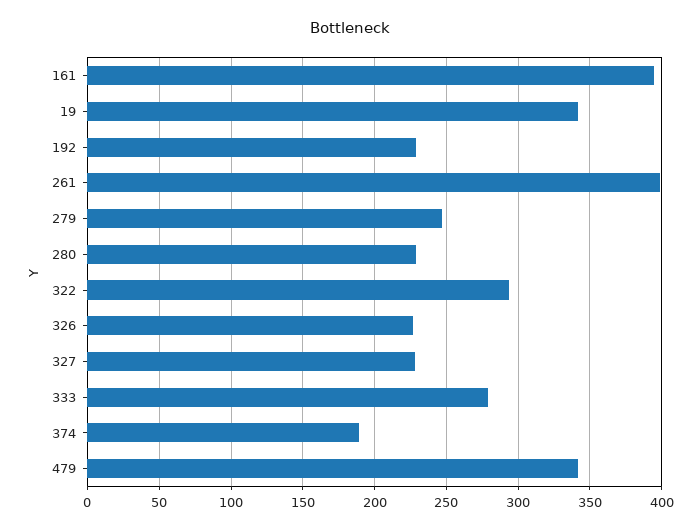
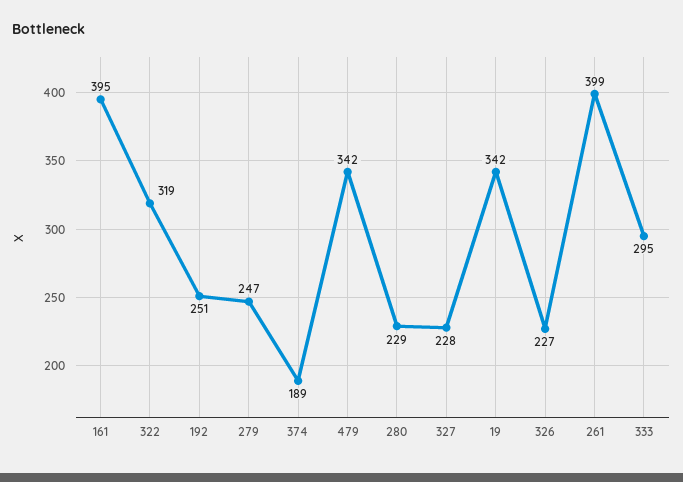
192: 230 -> 251
322: 295 -> 319
333: 280 -> 295

